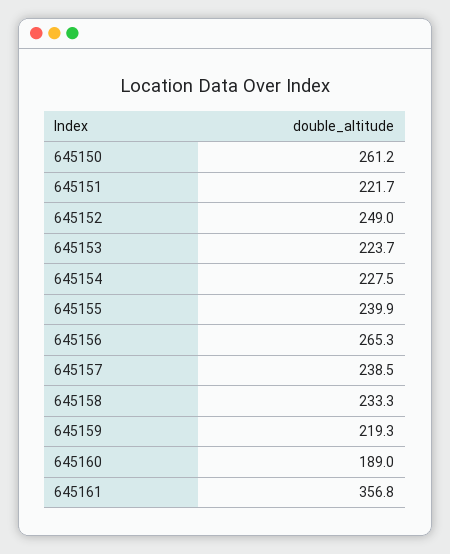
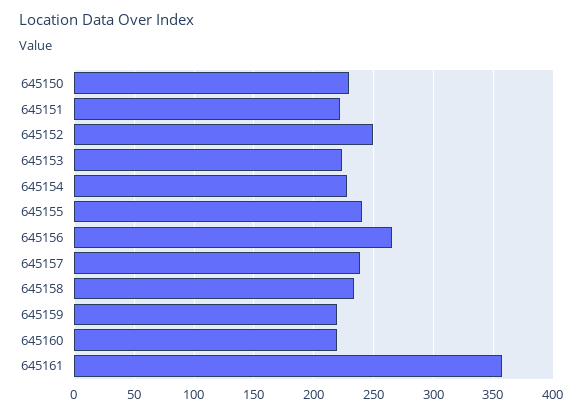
645150: 261.2 -> 230
645160: 189 -> 220

